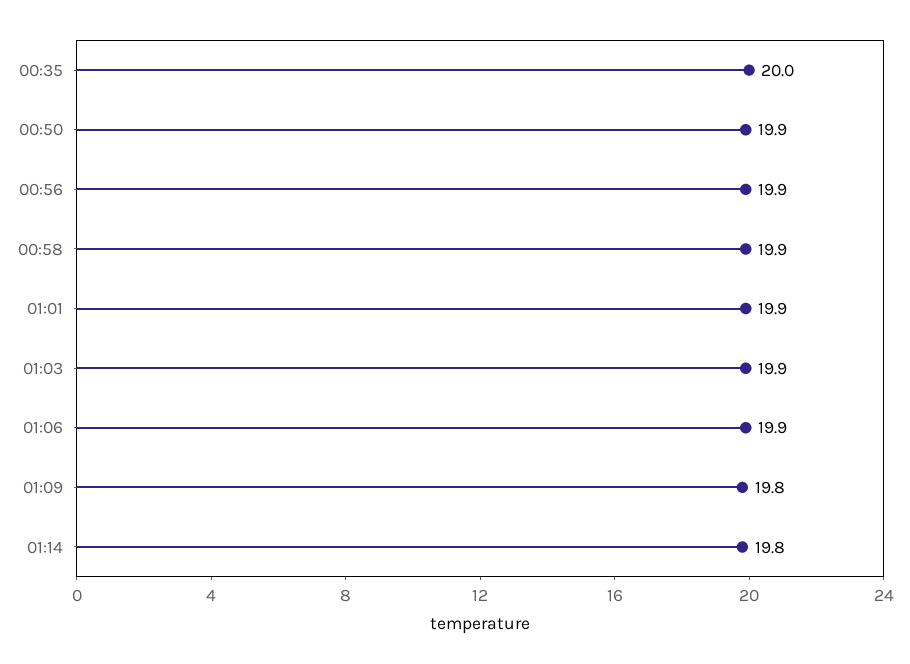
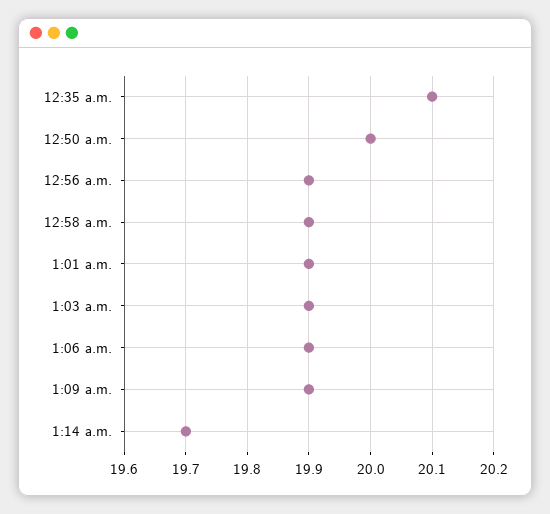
00:35: 20 -> 20.1
00:50: 19.9 -> 20
01:09: 19.8 -> 19.9
01:14: 19.8 -> 19.7

